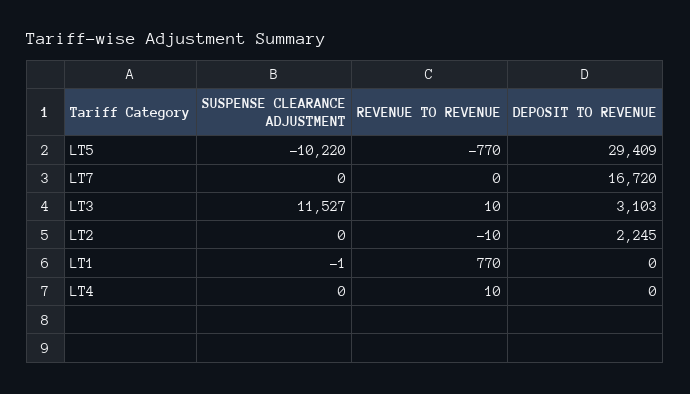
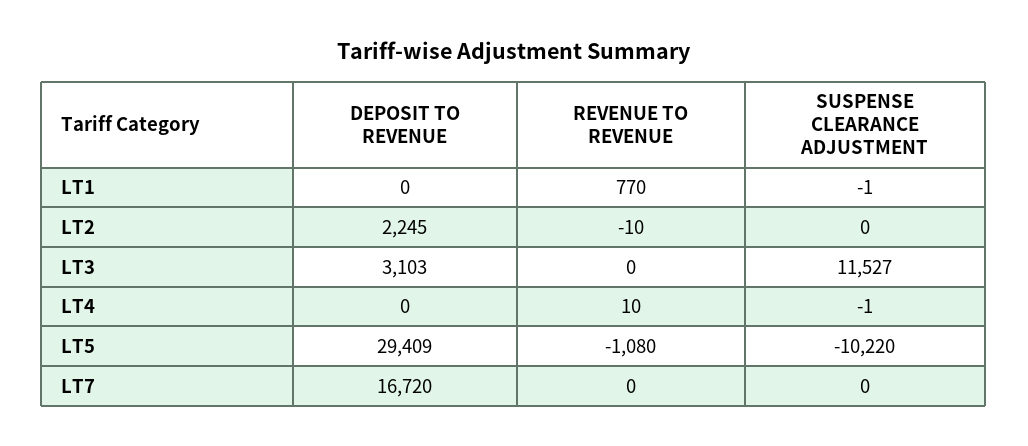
REVENUE TO REVENUE, LT5: -770 -> -1080
REVENUE TO REVENUE, LT3: 10 -> 0
SUSPENSE CLEARANCE ADJUSTMENT, LT4: 0 -> -1

